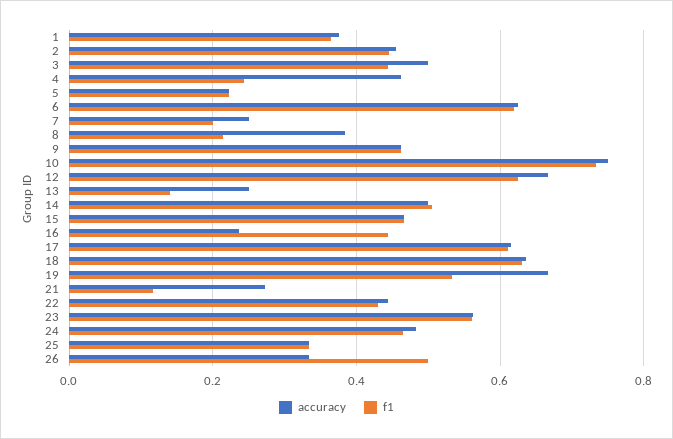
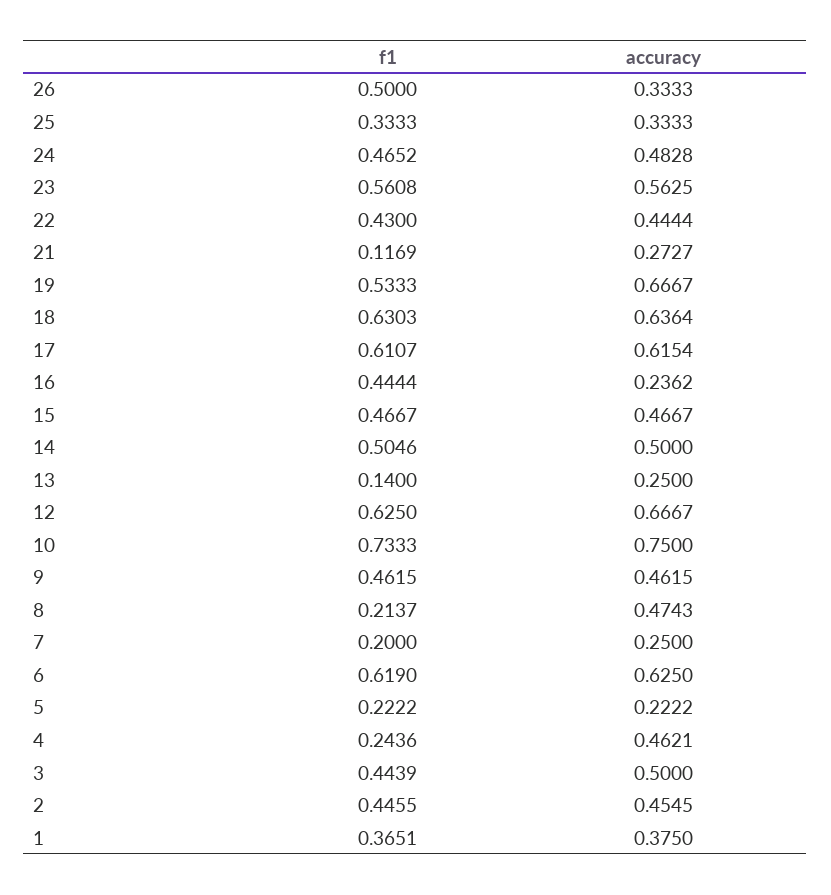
accuracy, 8: 0.38 -> 0.4743

